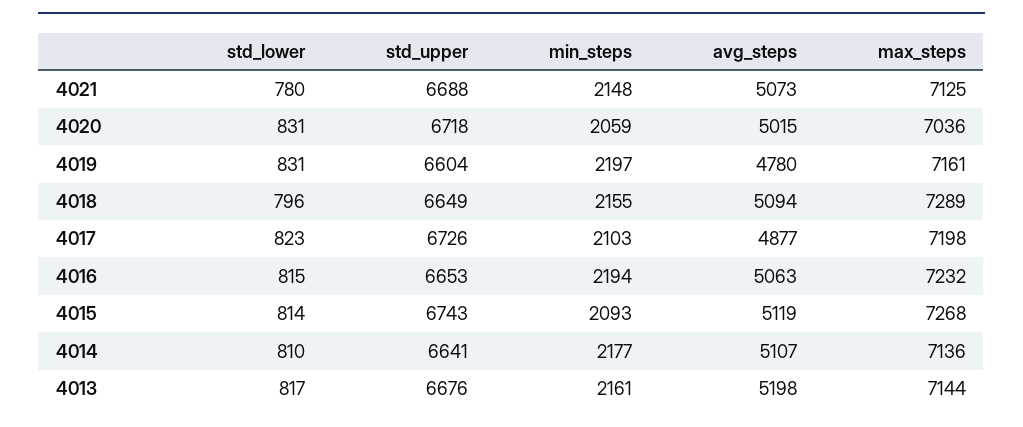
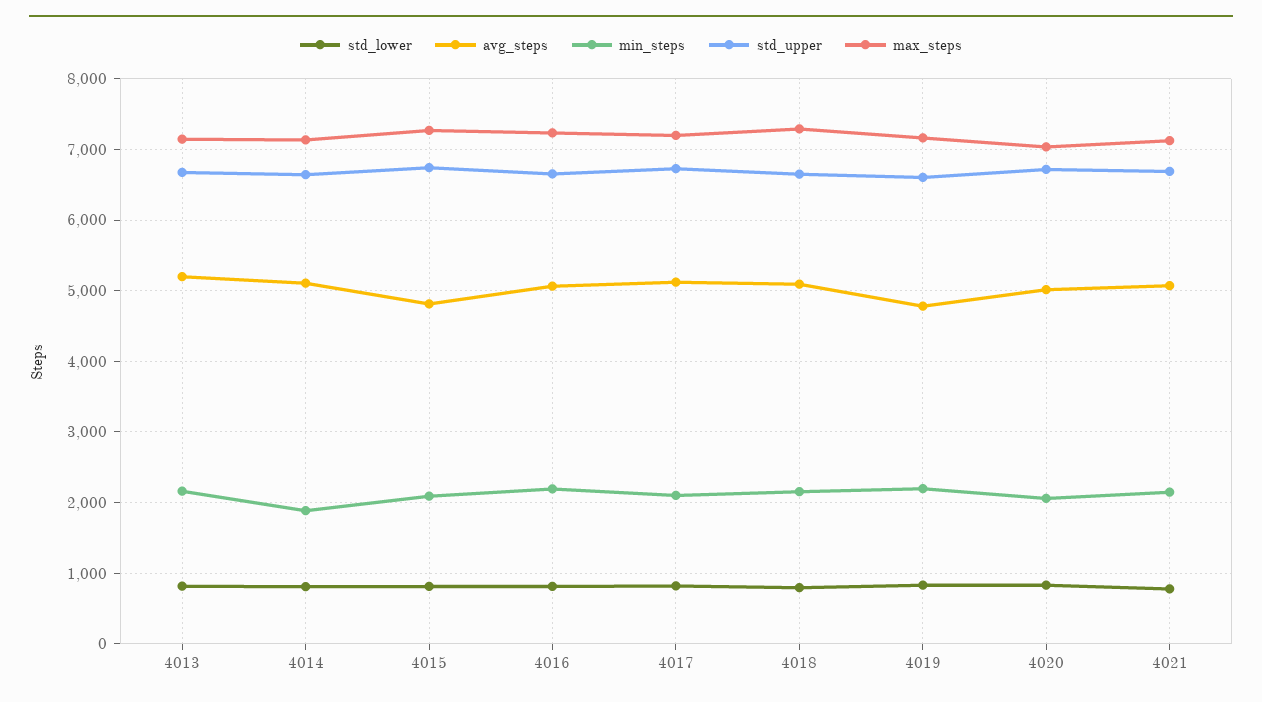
avg_steps, 4017: 4877 -> 5100
avg_steps, 4015: 5119 -> 4800
min_steps, 4014: 2177 -> 1900

